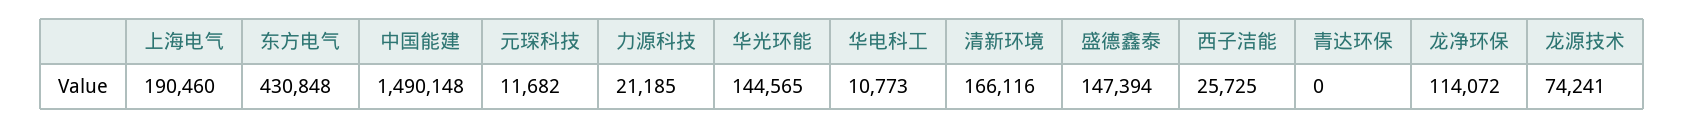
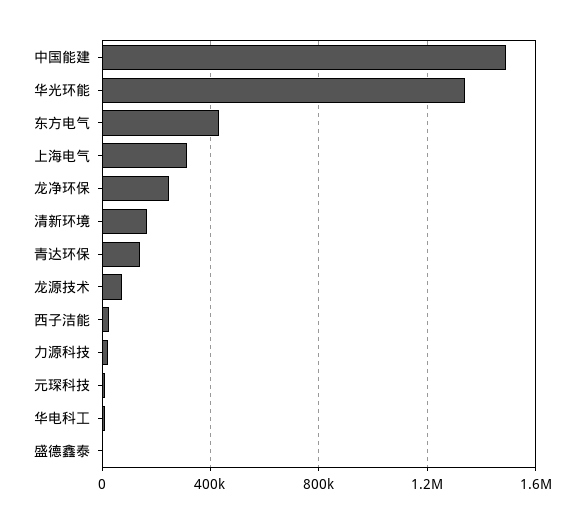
上海电气: 190460 -> 300000
华光环能: 144565 -> 1350000
盛德鑫泰: 147394 -> 0
青达环保: 0 -> 150000
龙净环保: 114072 -> 250000

